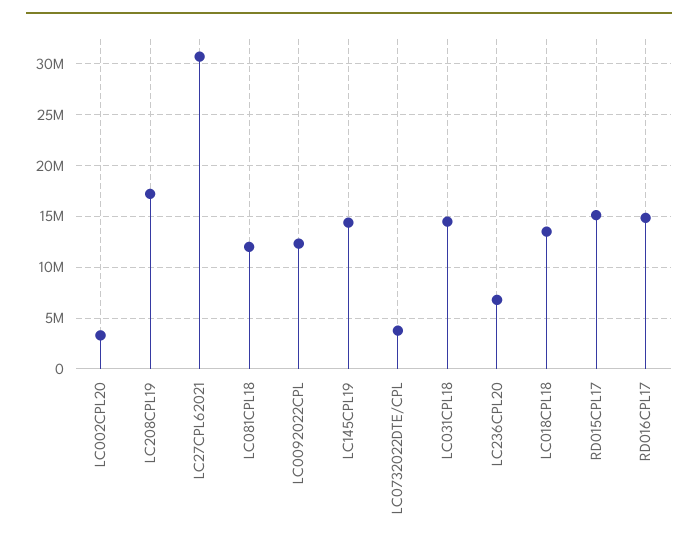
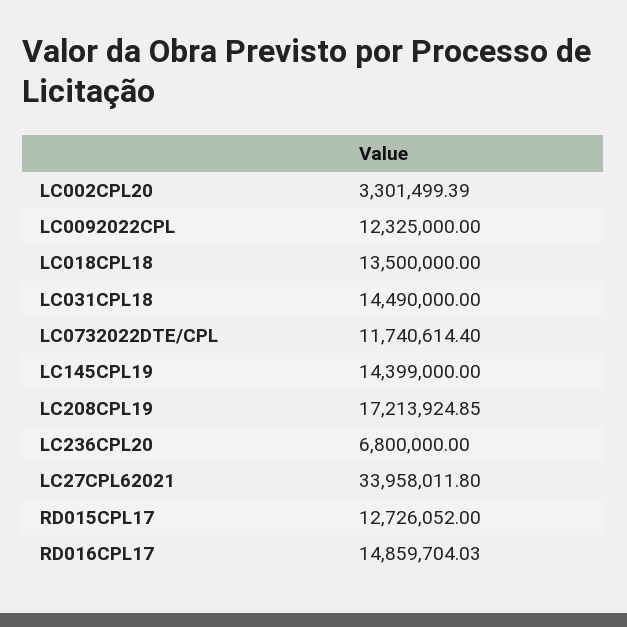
LC27CPL62021: 31000000 -> 33958011.8
LC081CPL18: 12000000 -> none
LC0732022DTE/CPL: 4000000 -> 11740614.4
RD015CPL17: 15000000 -> 12726052

